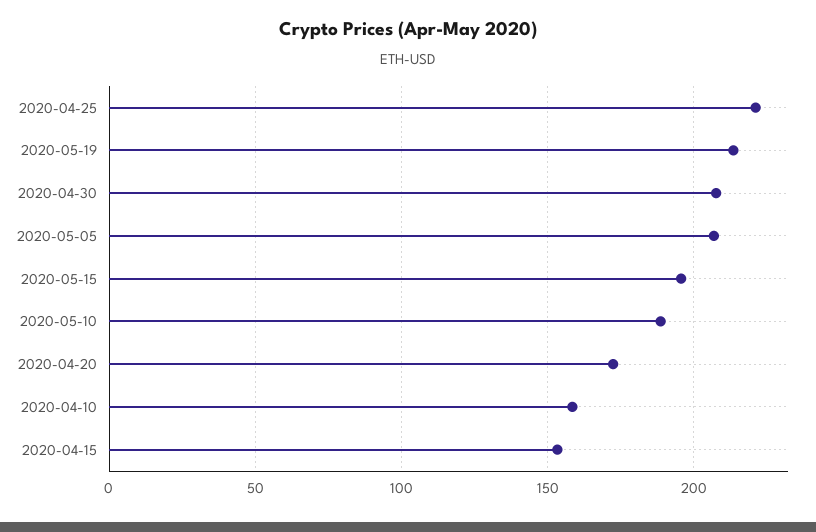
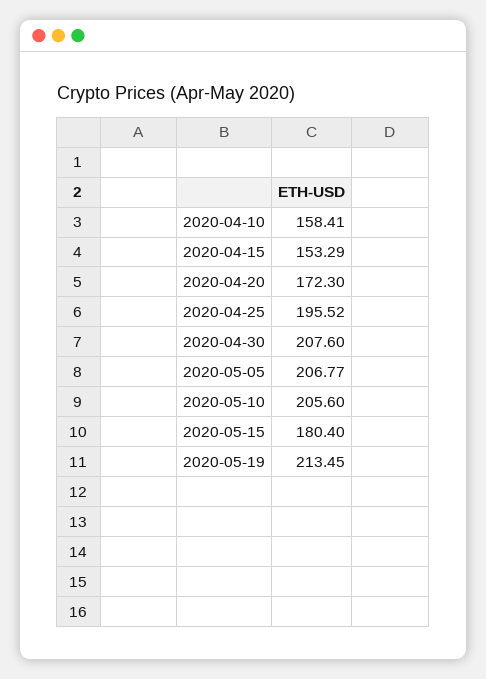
2020-04-25: 220 -> 195.52
2020-05-15: 195 -> 180.4
2020-05-10: 190 -> 205.6

